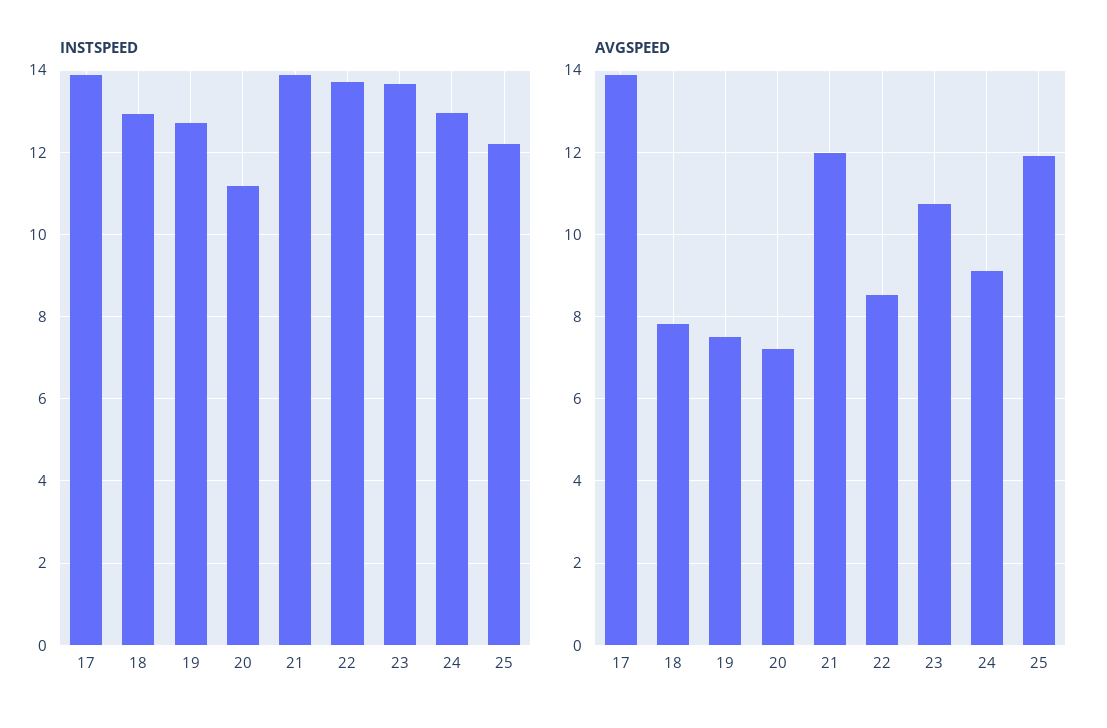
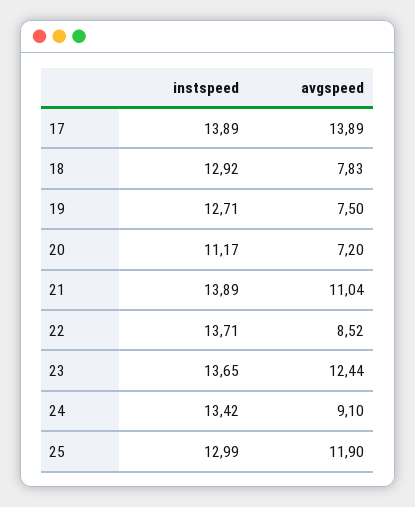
INSTSPEED, 24: 13 -> 13.42
INSTSPEED, 25: 12.2 -> 12.99
AVGSPEED, 21: 12 -> 11.04
AVGSPEED, 23: 10.8 -> 12.44

